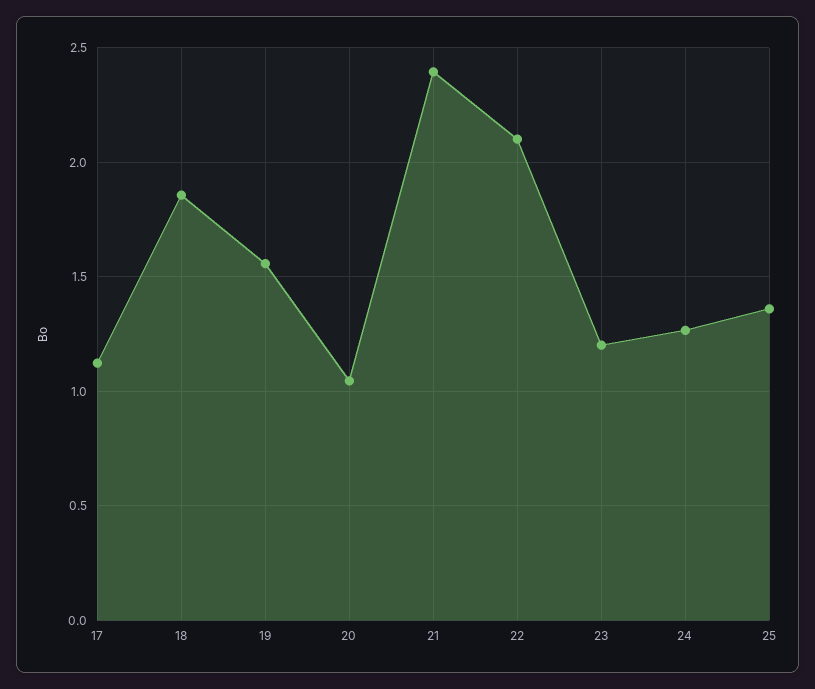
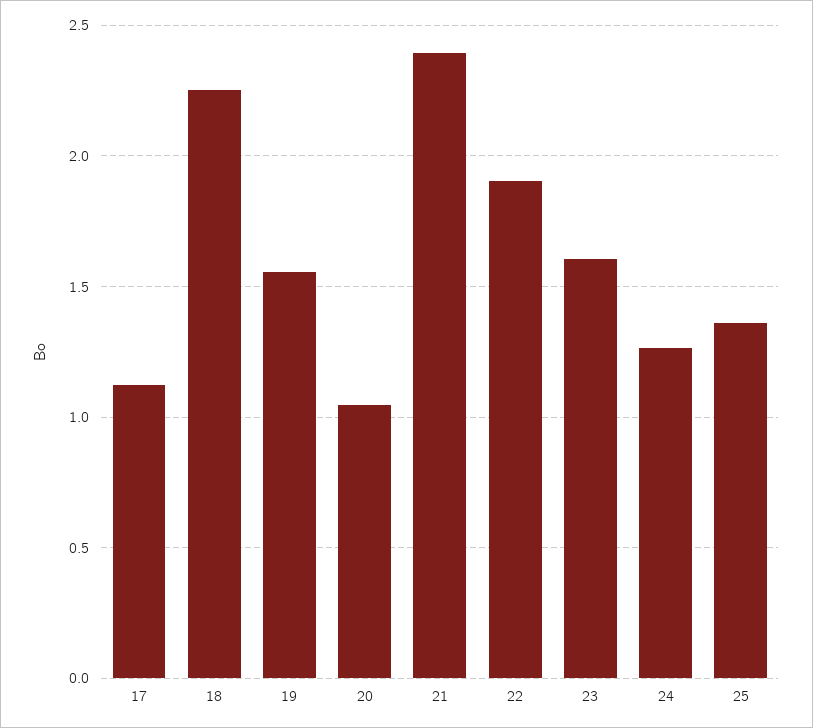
18: 1.85 -> 2.25
22: 2.1 -> 1.9
23: 1.2 -> 1.6

